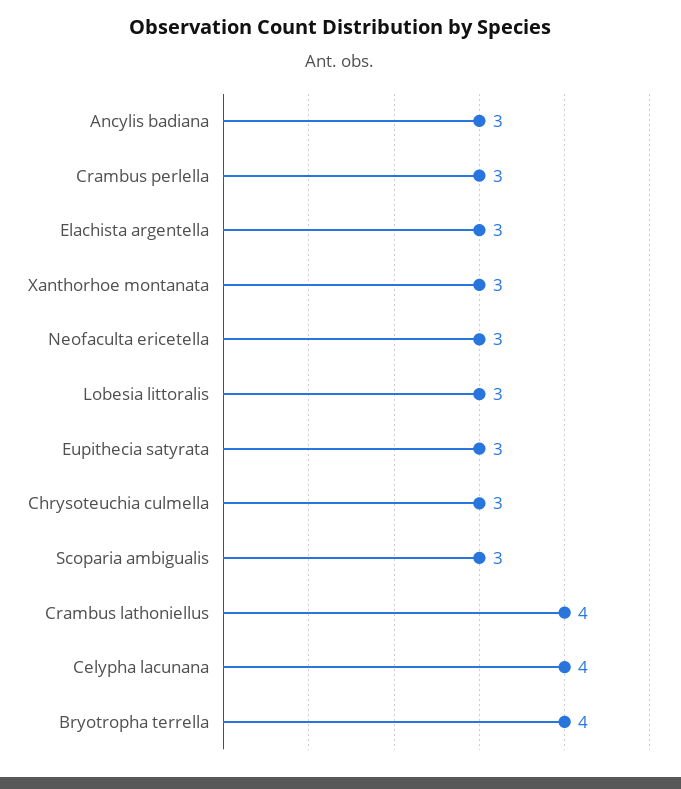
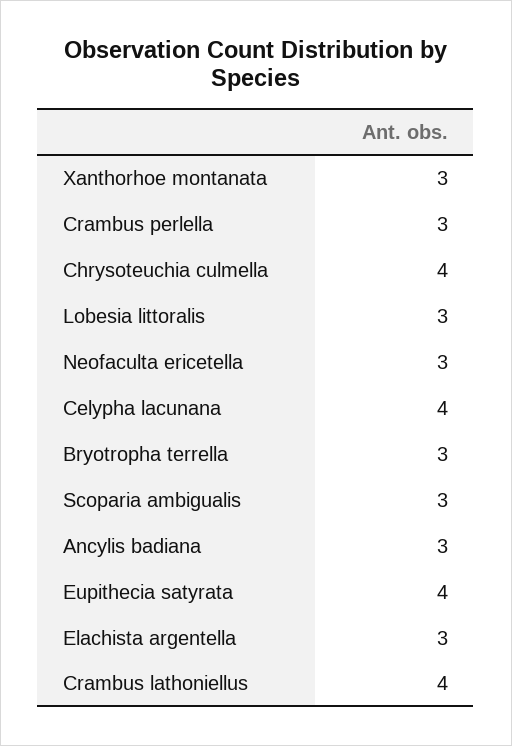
Eupithecia satyrata: 3 -> 4
Chrysoteuchia culmella: 3 -> 4
Bryotropha terrella: 4 -> 3

